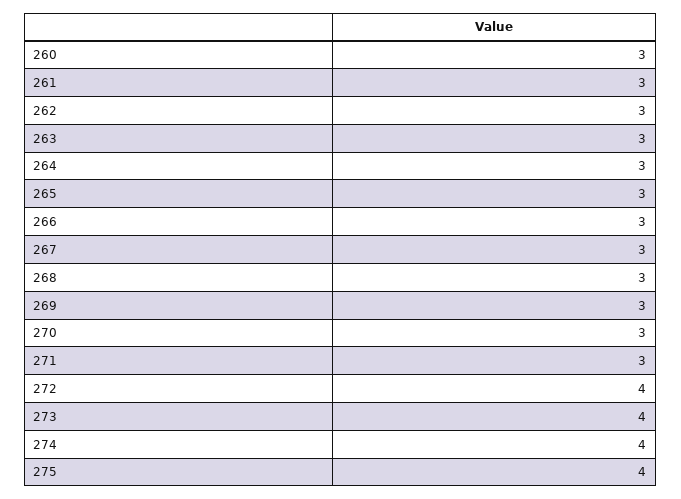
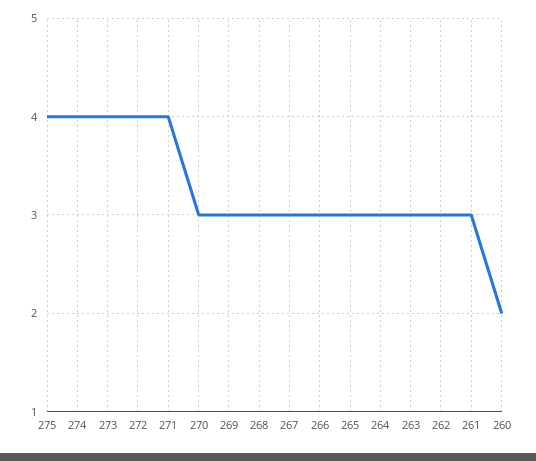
260: 3 -> 2
271: 3 -> 4

